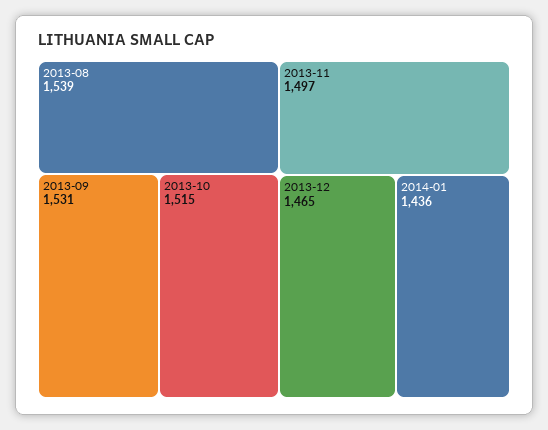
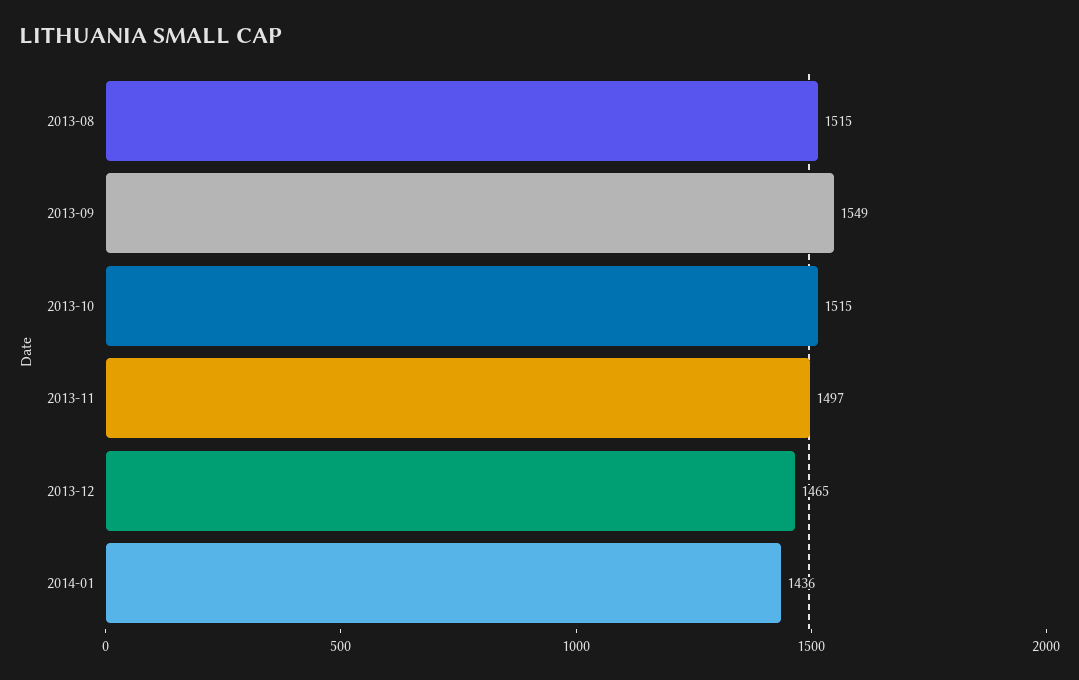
2013-08: 1539 -> 1515
2013-09: 1531 -> 1549

